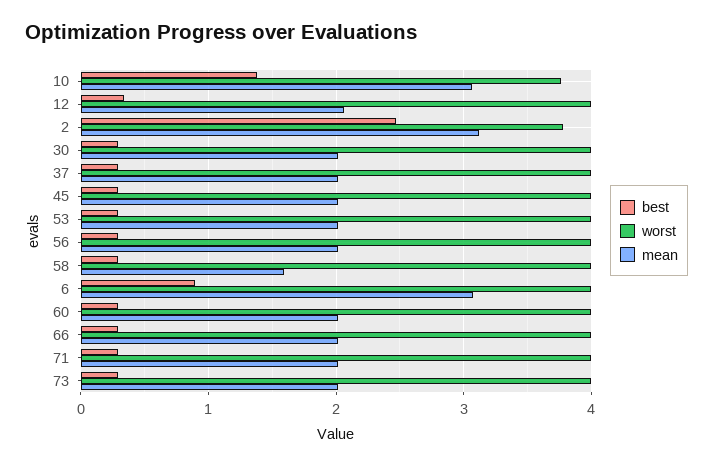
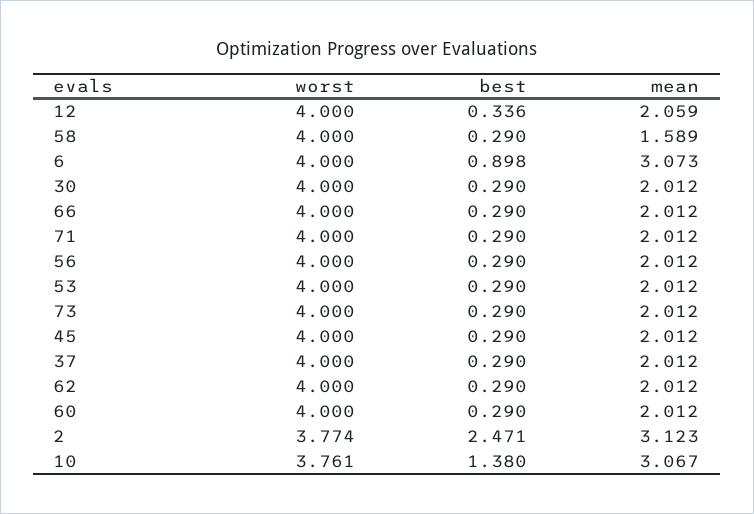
worst, 62: none -> 4
best, 62: none -> 0.29
mean, 62: none -> 2.012

